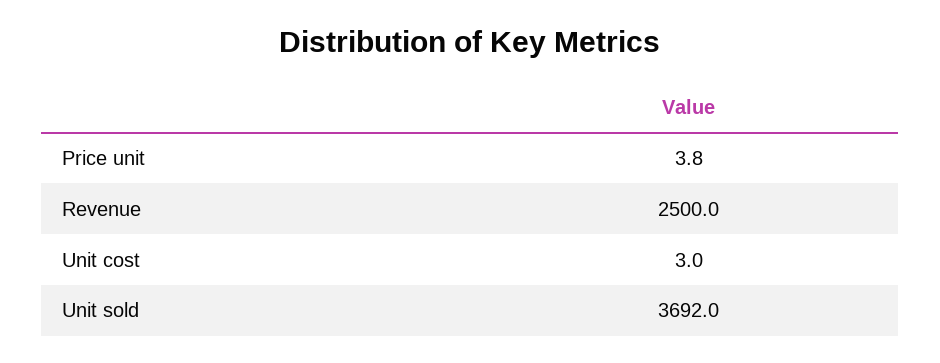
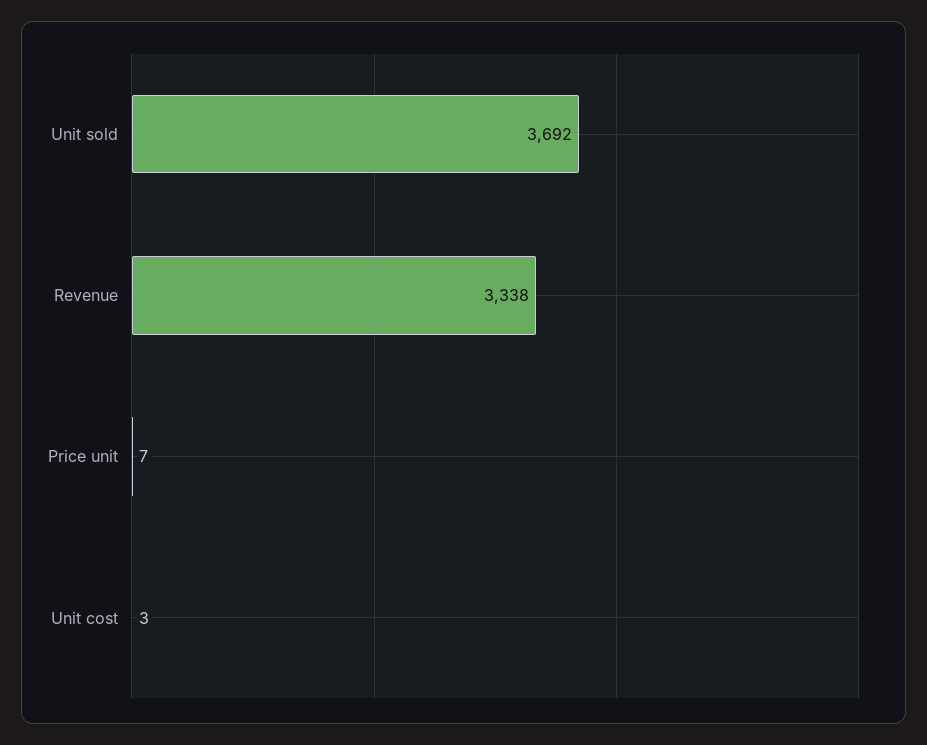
Price unit: 3.8 -> 7
Revenue: 2500 -> 3338

